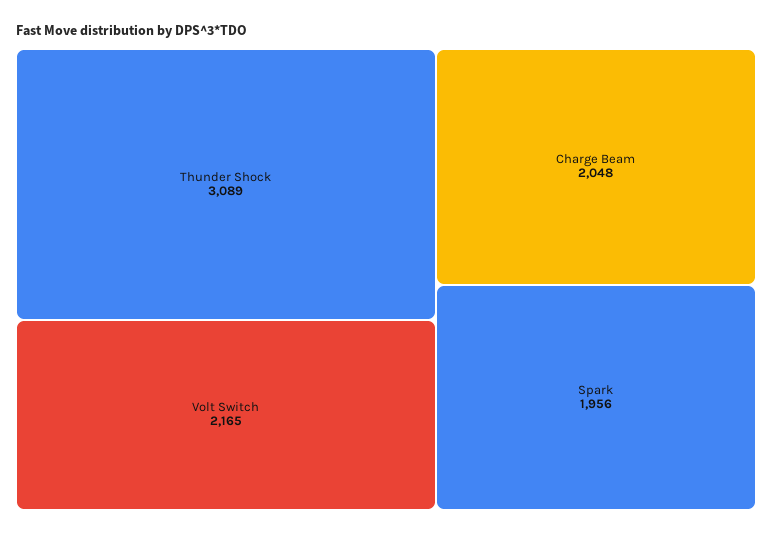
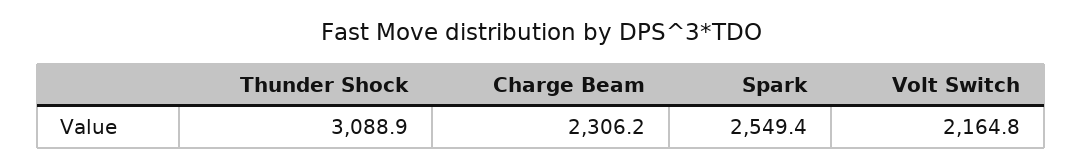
Charge Beam: 2048 -> 2306.2
Spark: 1956 -> 2549.4

